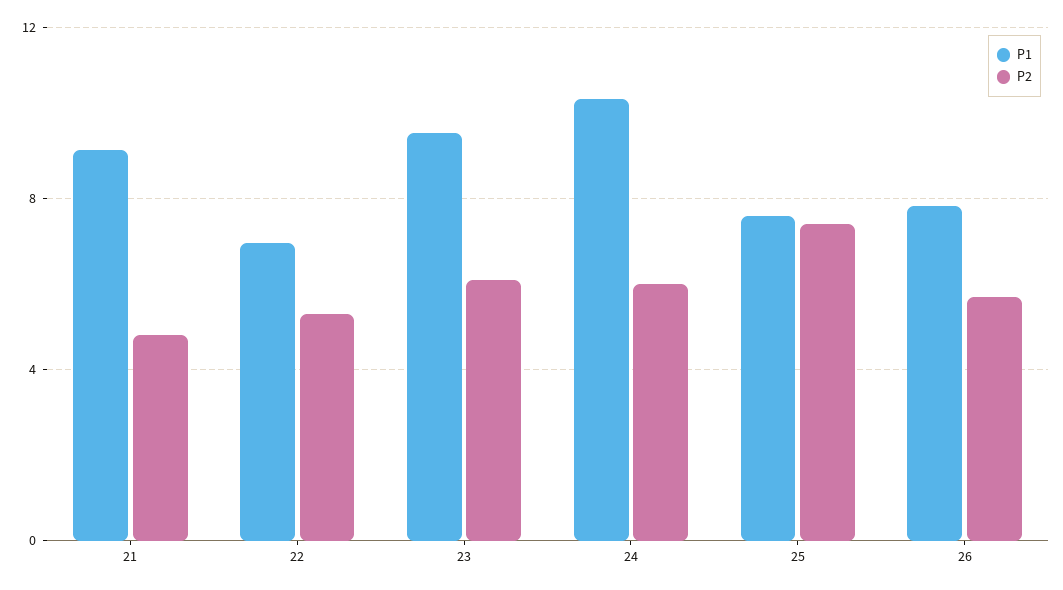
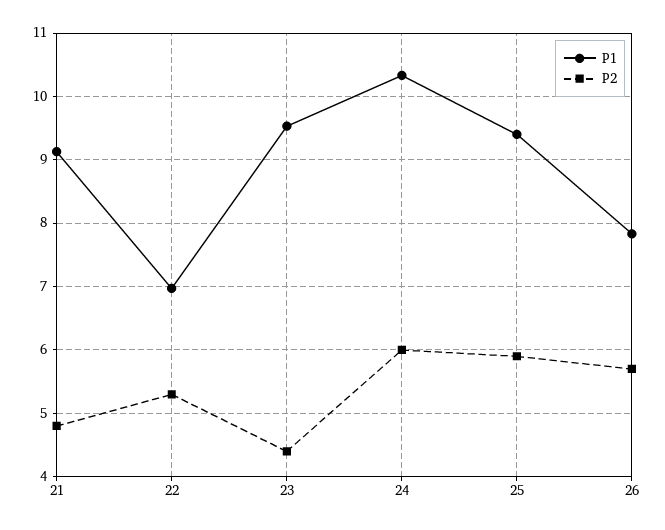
P2, 23: 6 -> 4.4
P1, 25: 7.5 -> 9.4
P2, 25: 7.5 -> 5.9

